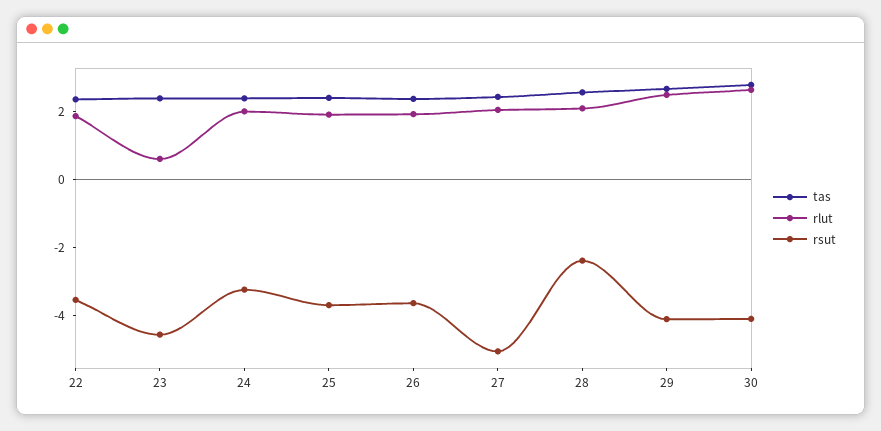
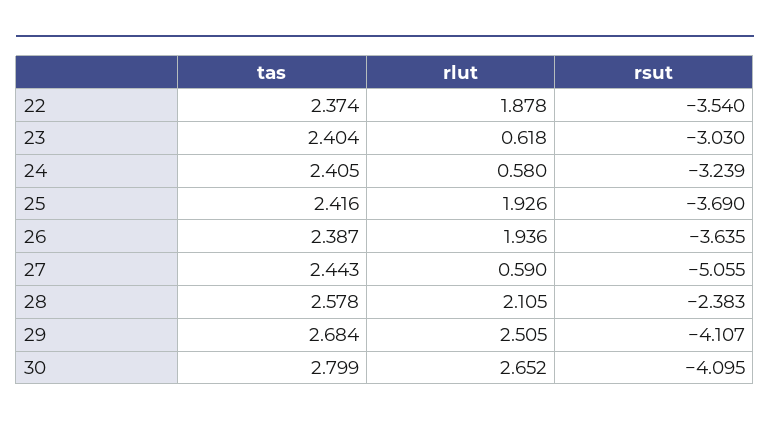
rsut, 23: -4.5 -> -3.03
rlut, 24: 2 -> 0.58
rlut, 27: 2 -> 0.59

